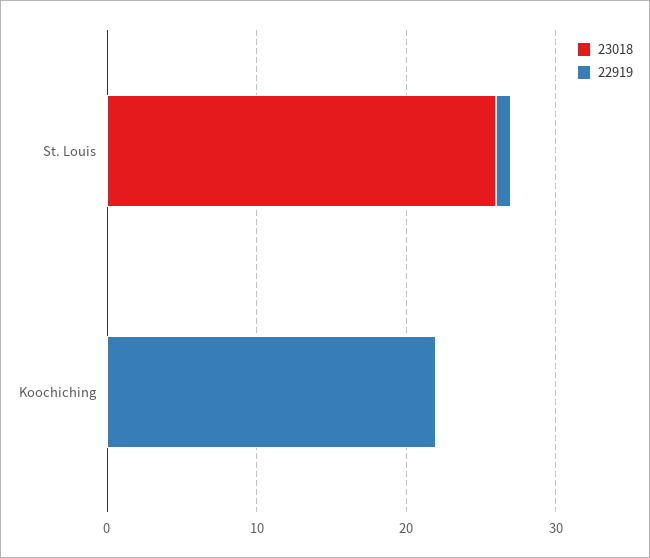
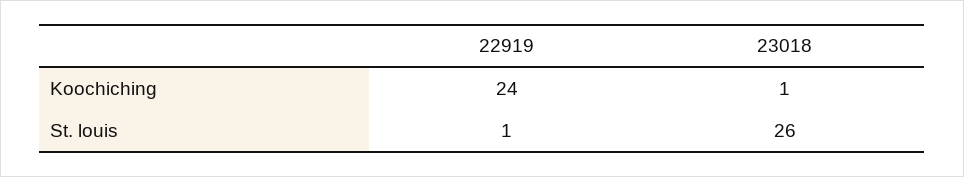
23018, Koochiching: 0 -> 1
22919, Koochiching: 22 -> 24

